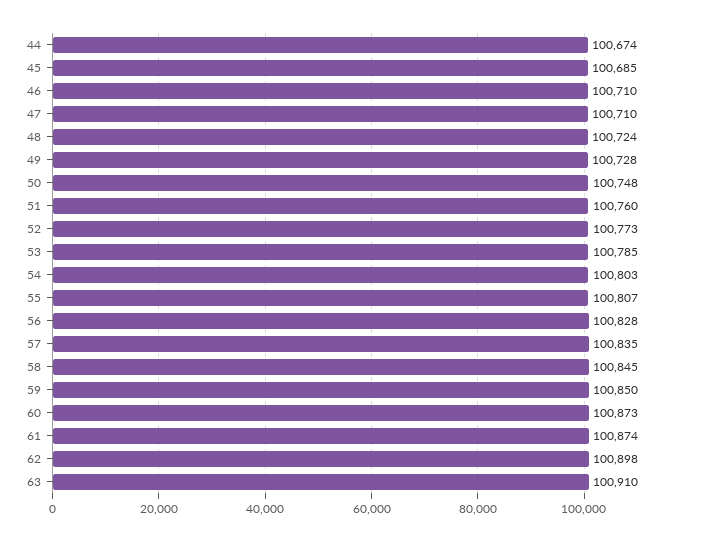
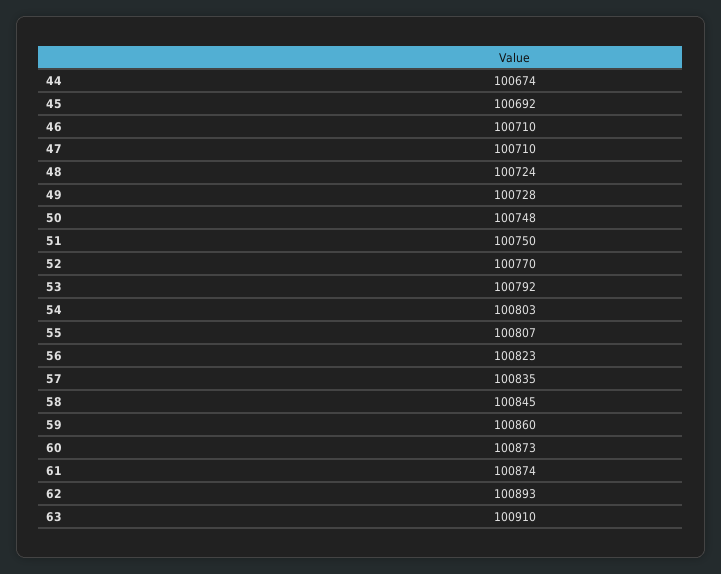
45: 100685 -> 100692
51: 100760 -> 100750
52: 100773 -> 100770
53: 100785 -> 100792
56: 100828 -> 100823
59: 100850 -> 100860
62: 100898 -> 100893

